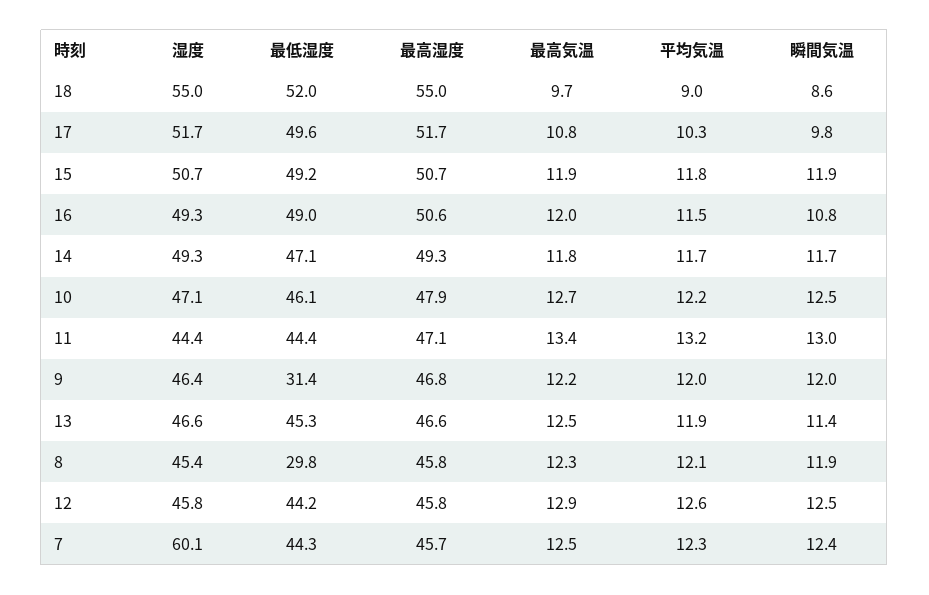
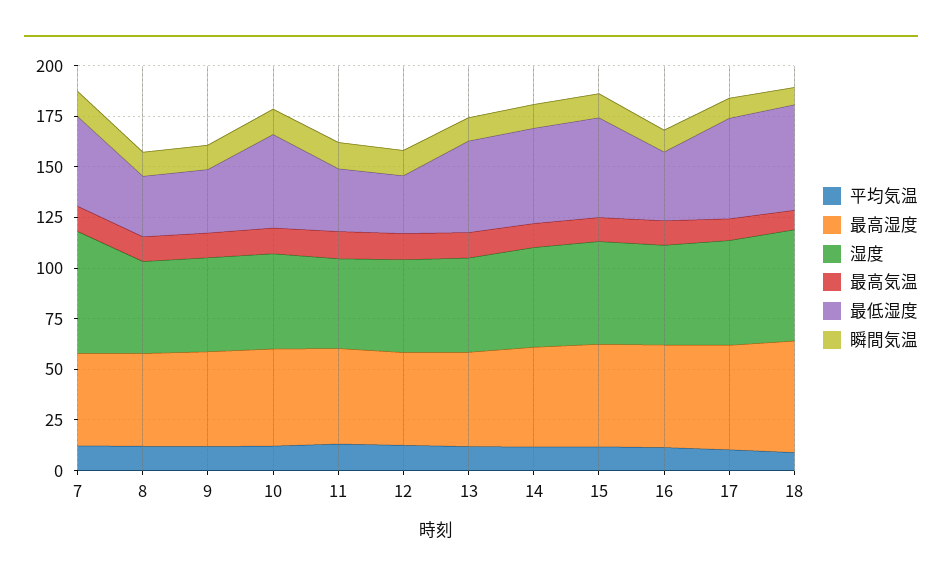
最低湿度, 16: 49 -> 35
最低湿度, 11: 44.4 -> 30
最低湿度, 12: 44.2 -> 30

